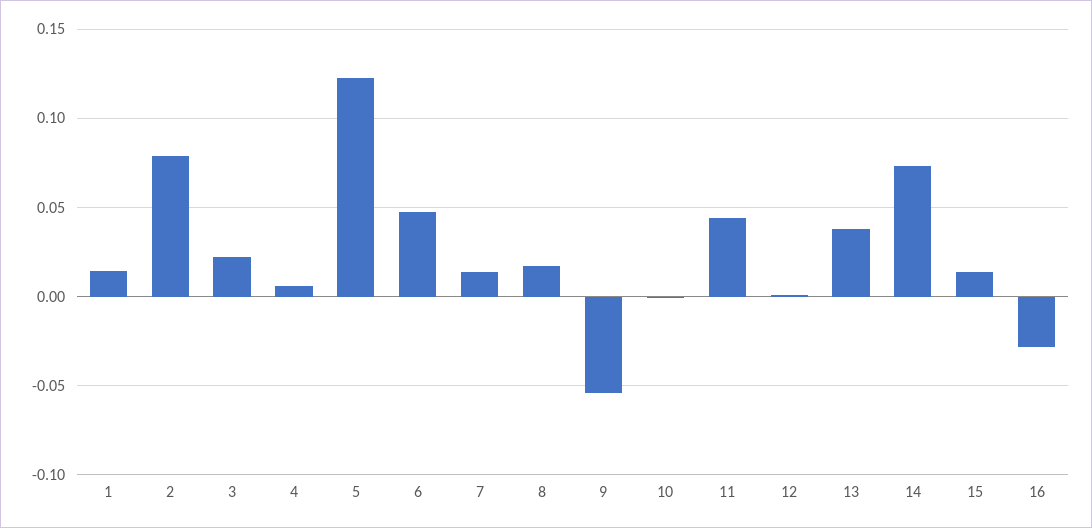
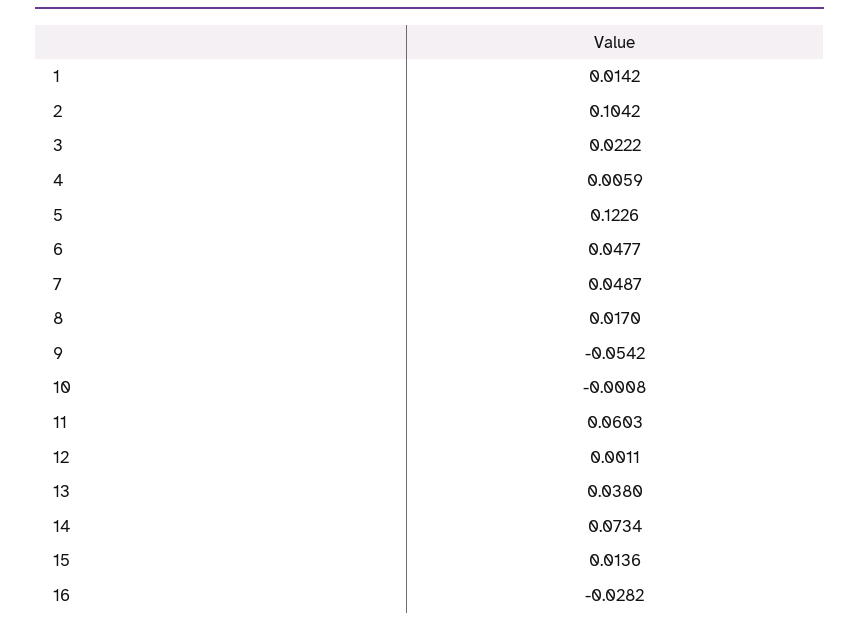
2: 0.08 -> 0.1042
7: 0.015 -> 0.0487
11: 0.045 -> 0.0603

